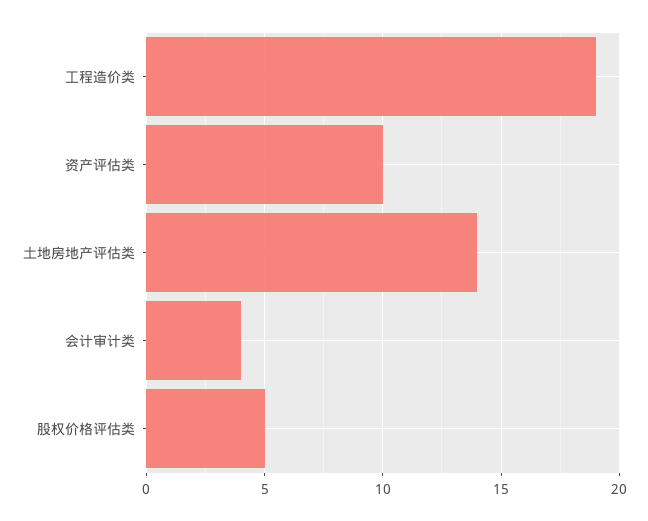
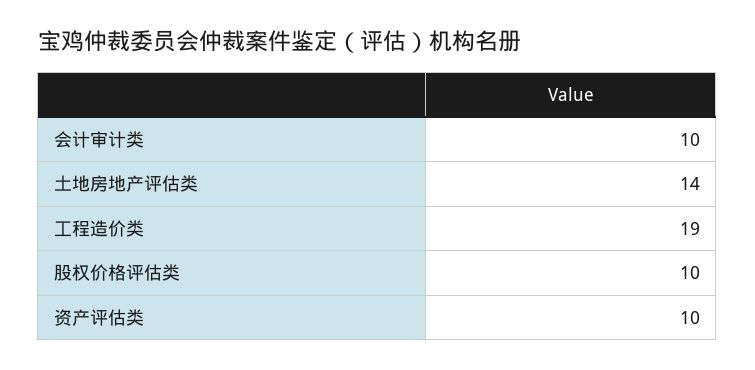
会计审计类: 4 -> 10
股权价格评估类: 5 -> 10

